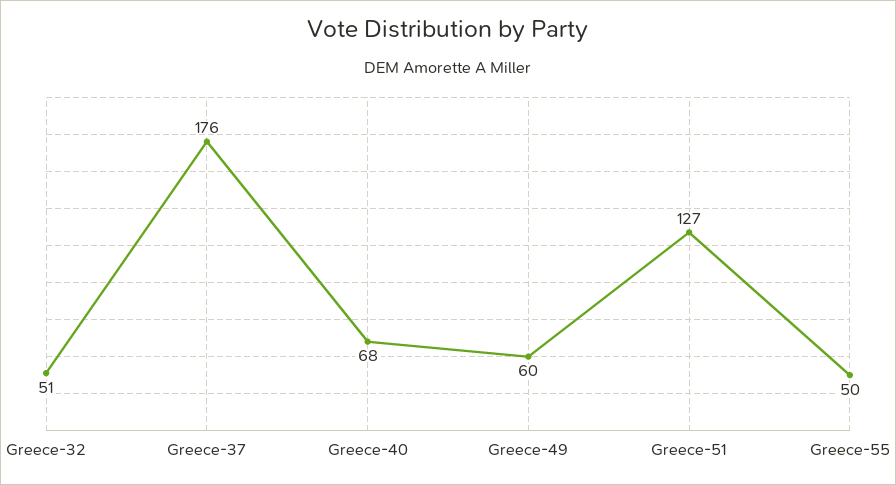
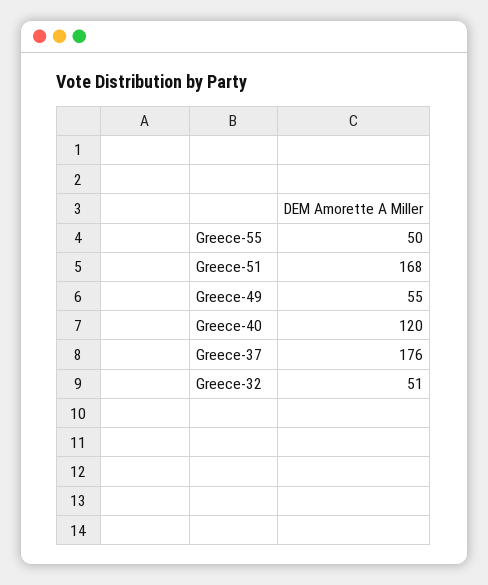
Greece-40: 68 -> 120
Greece-49: 60 -> 55
Greece-51: 127 -> 168

